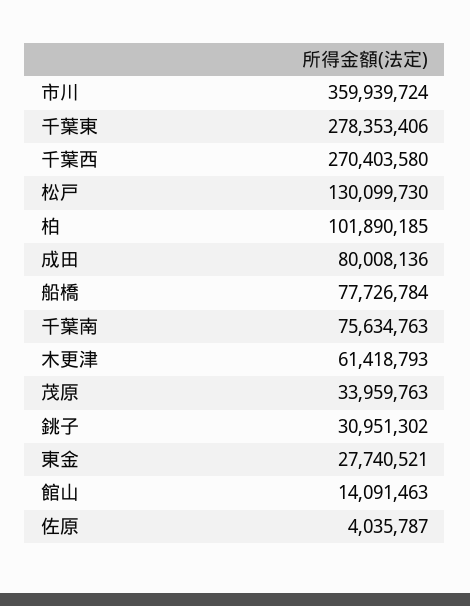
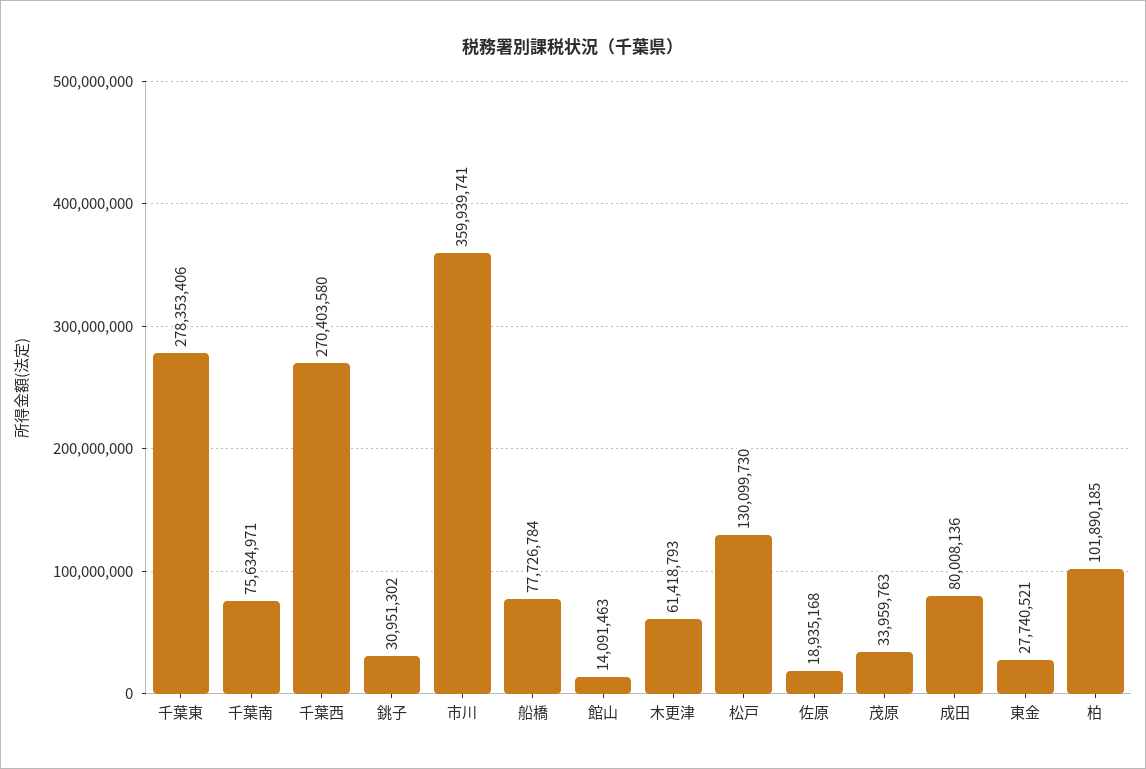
市川: 359939724 -> 359939741
千葉南: 75634763 -> 75634971
佐原: 4035787 -> 18935168

